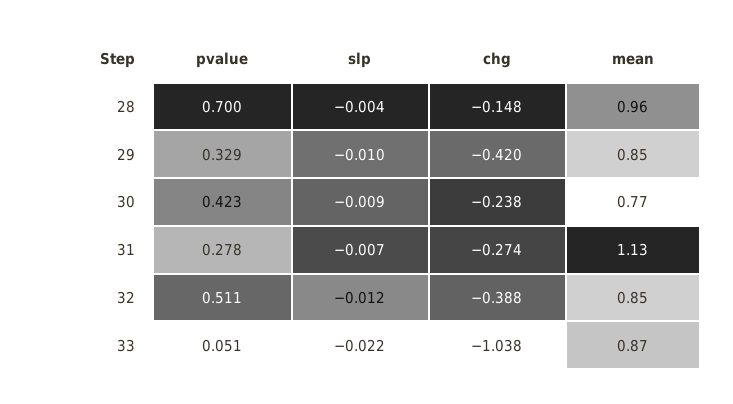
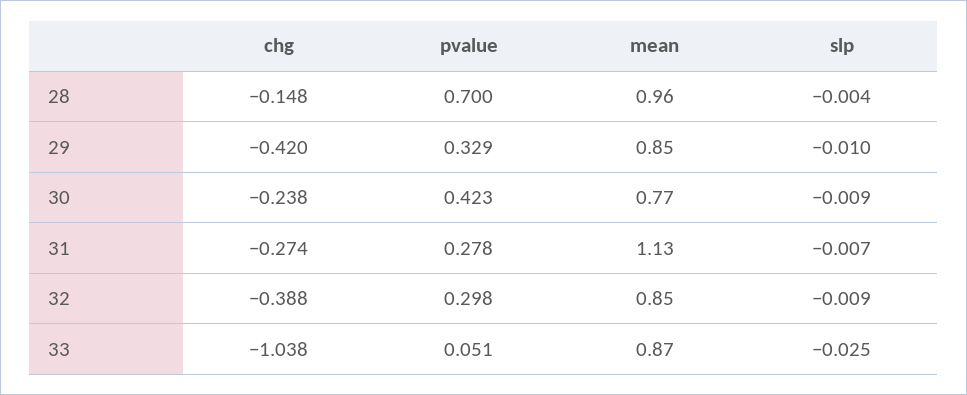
pvalue, 32: 0.511 -> 0.298
slp, 32: -0.012 -> -0.009
slp, 33: -0.022 -> -0.025

